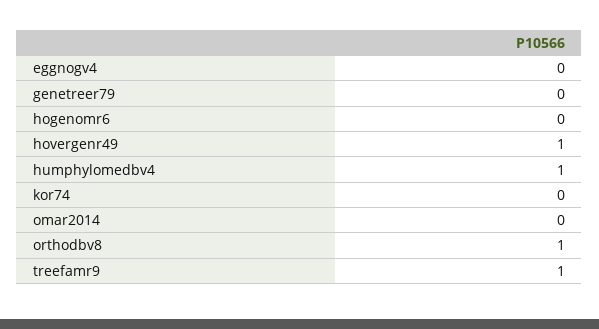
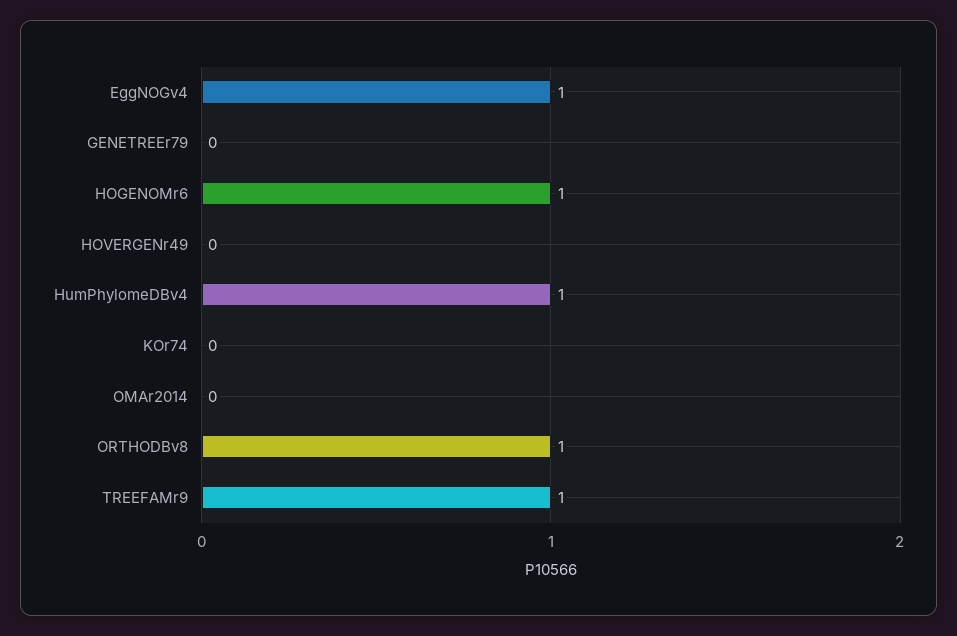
eggnogv4: 0 -> 1
hogenomr6: 0 -> 1
hovergenr49: 1 -> 0

